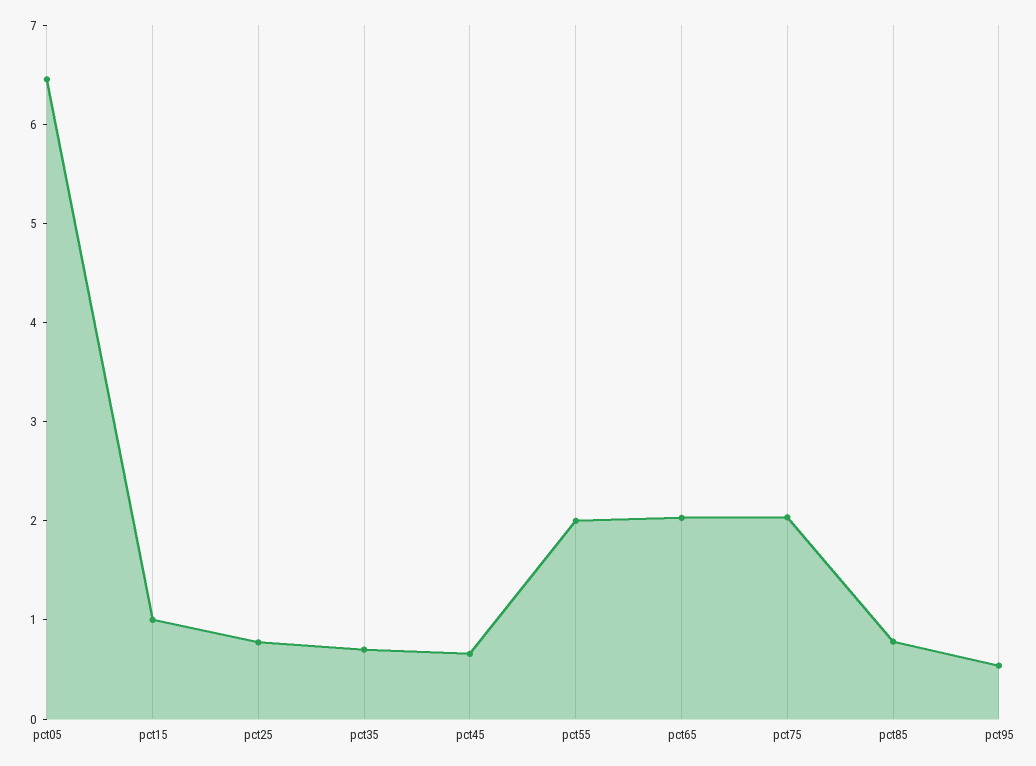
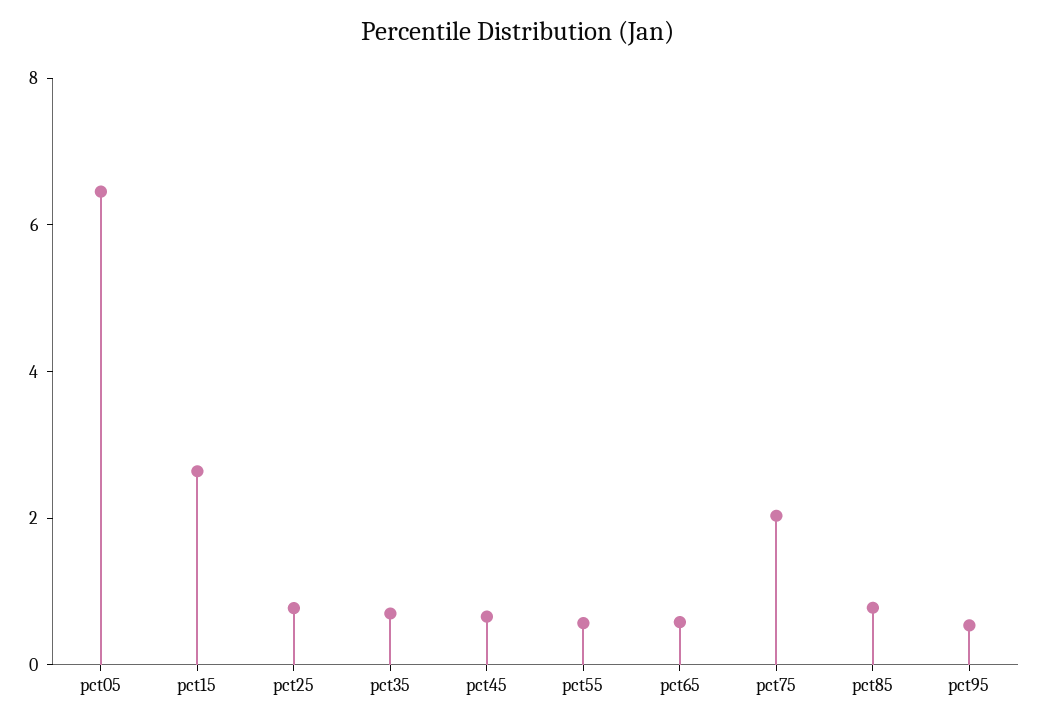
pct15: 1 -> 2.5
pct55: 2 -> 0.5
pct65: 2 -> 0.5

